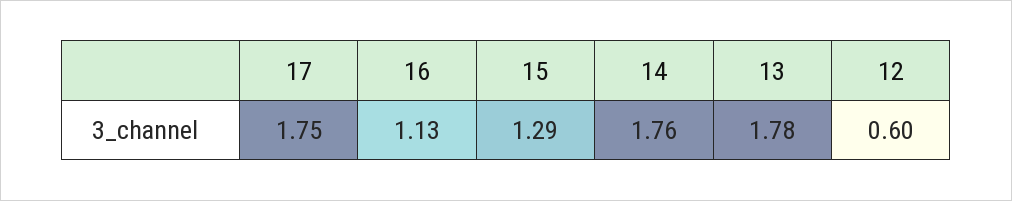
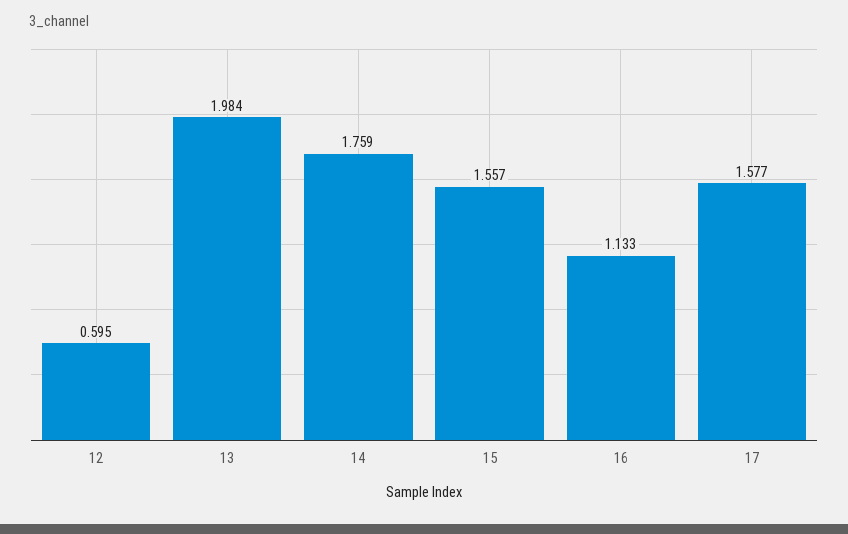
17: 1.75 -> 1.577
15: 1.29 -> 1.557
13: 1.78 -> 1.984

